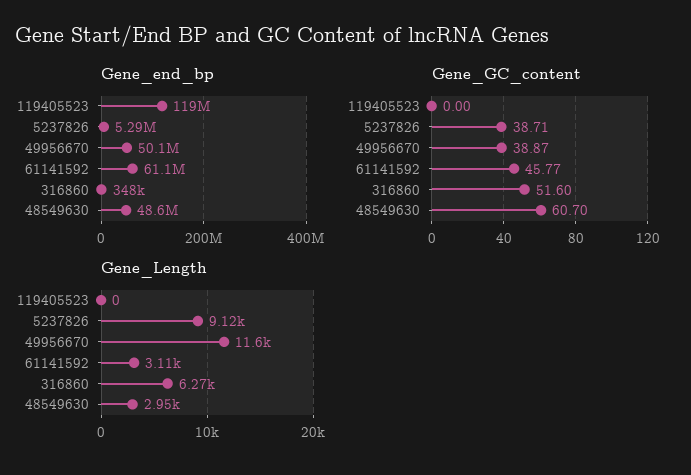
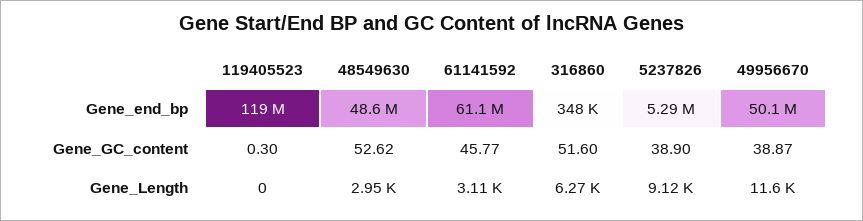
Gene_GC_content, 119405523: 0 -> 0.3
Gene_GC_content, 5237826: 38.71 -> 38.9
Gene_GC_content, 48549630: 60.7 -> 52.62

